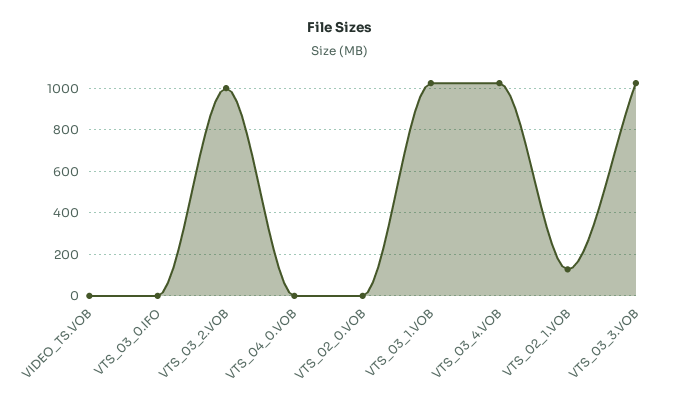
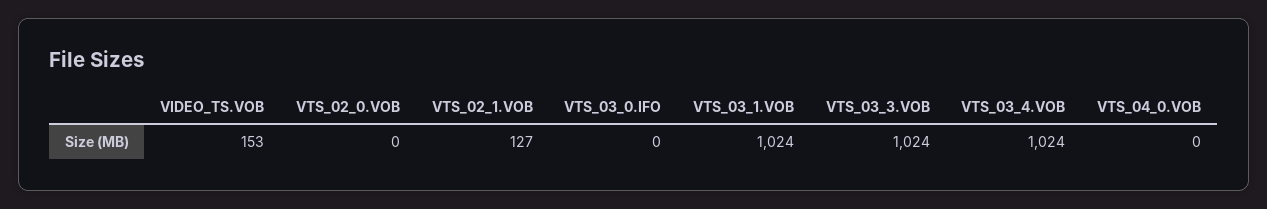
VIDEO_TS.VOB: 0 -> 153
VTS_03_2.VOB: 1000 -> none

